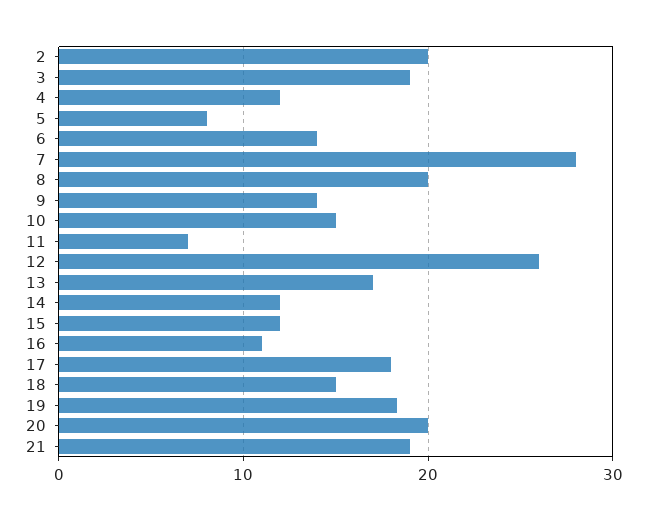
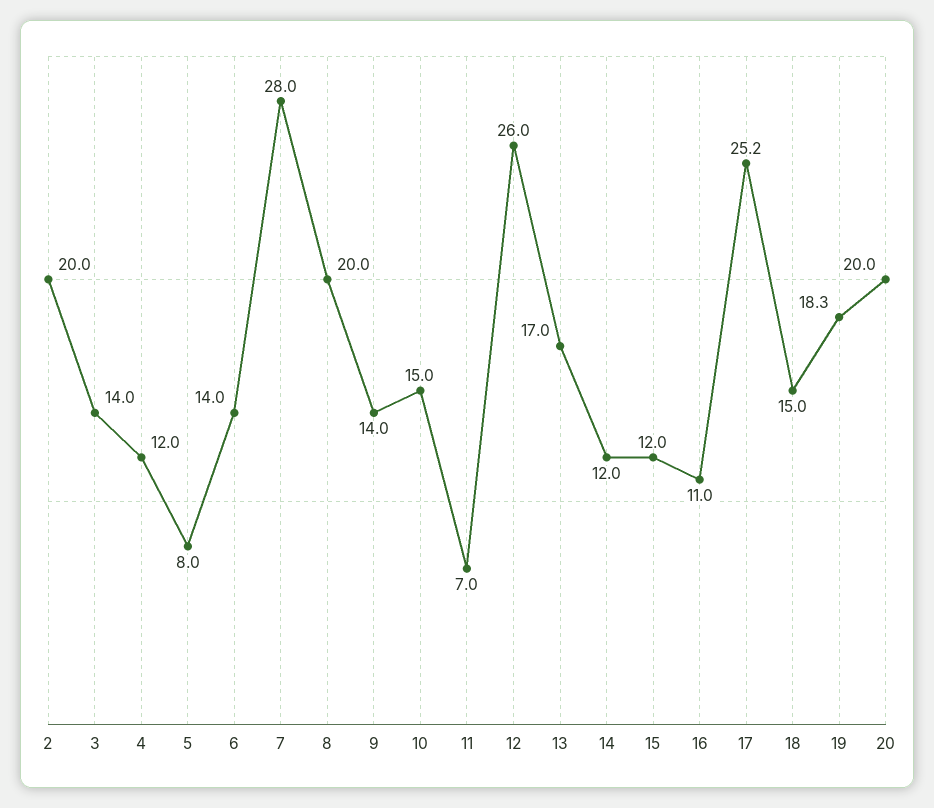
3: 19 -> 14
17: 18 -> 25.2
21: 19 -> none

